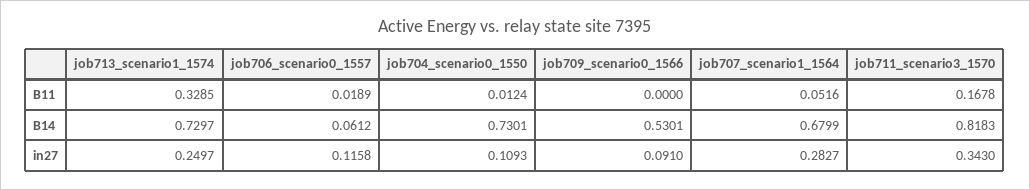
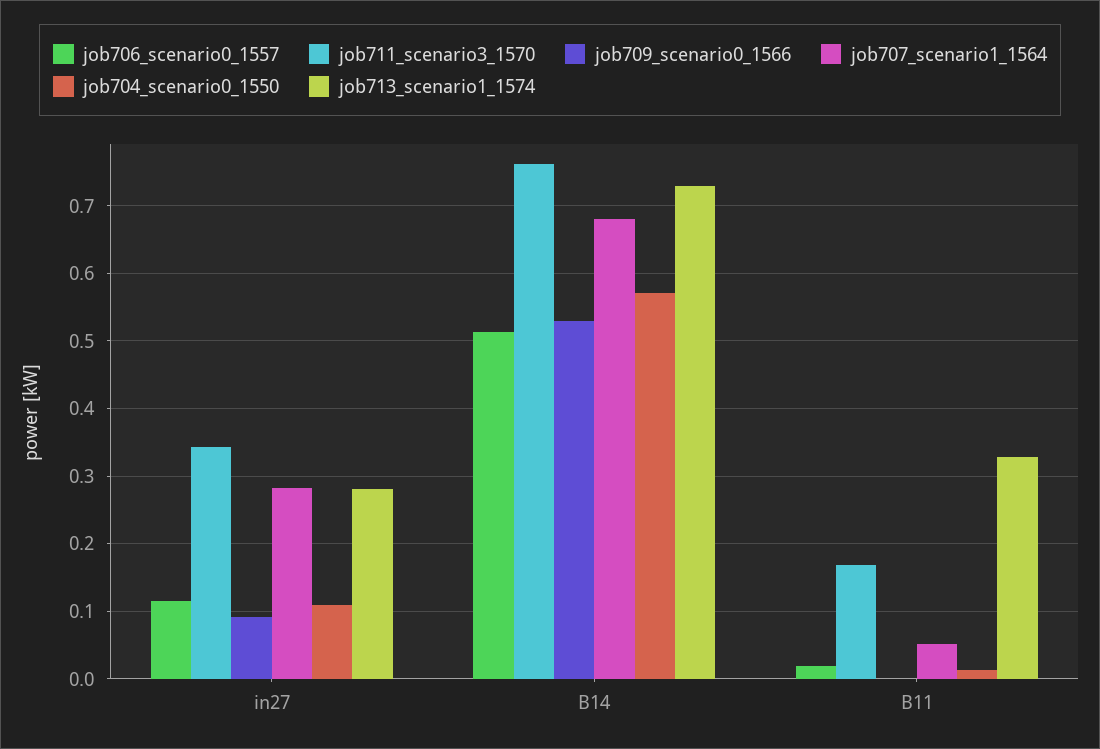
job706_scenario0_1557, B14: 0.0612 -> 0.51
job704_scenario0_1550, B14: 0.7301 -> 0.57
job711_scenario3_1570, B14: 0.8183 -> 0.76
job713_scenario1_1574, in27: 0.2497 -> 0.28

